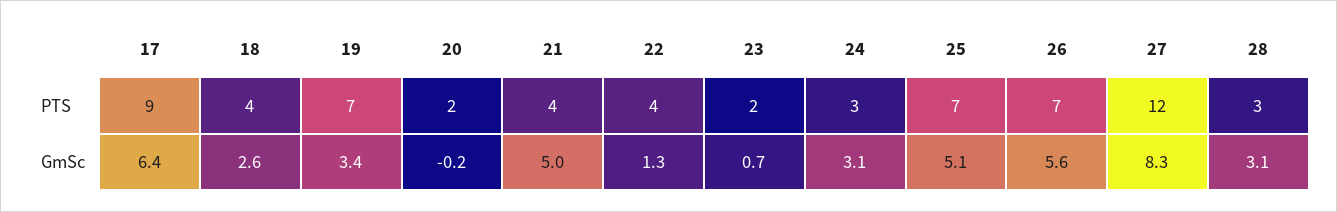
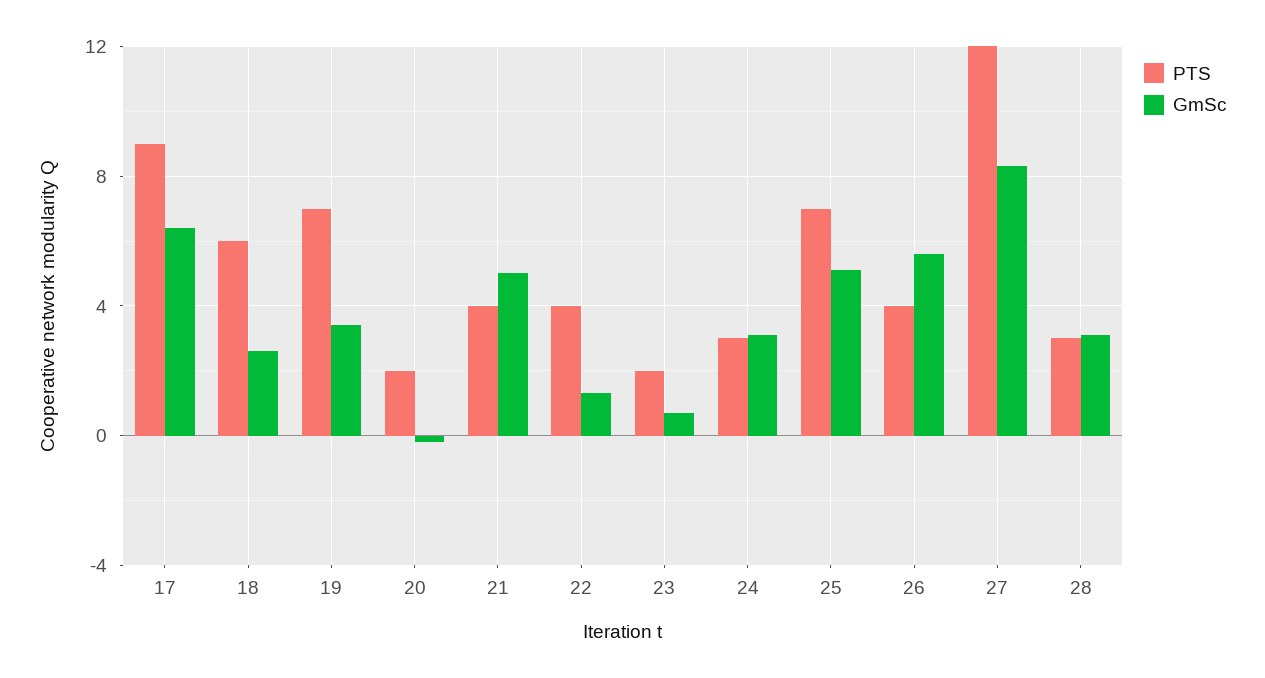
PTS, 18: 4 -> 6
PTS, 26: 7 -> 4

